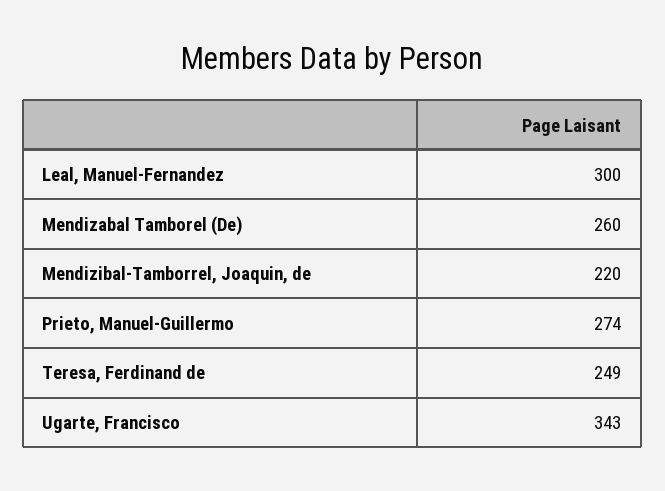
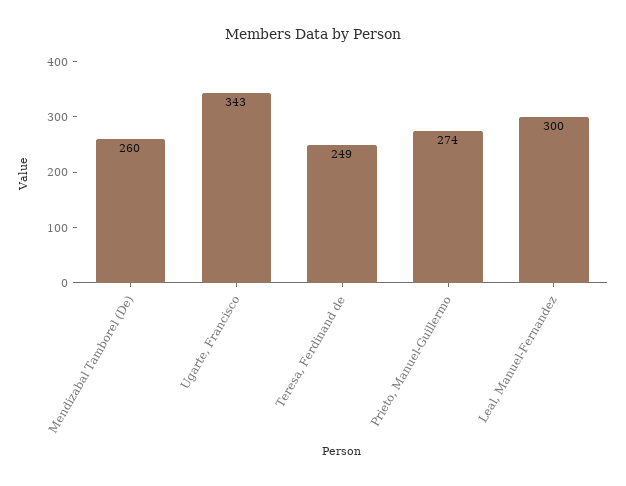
Mendizibal-Tamborrel, Joaquin, de: 220 -> none

